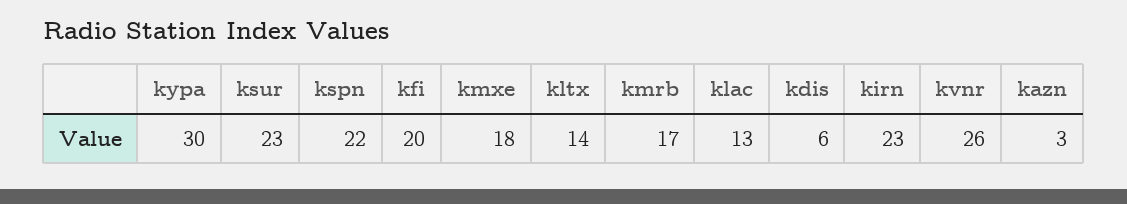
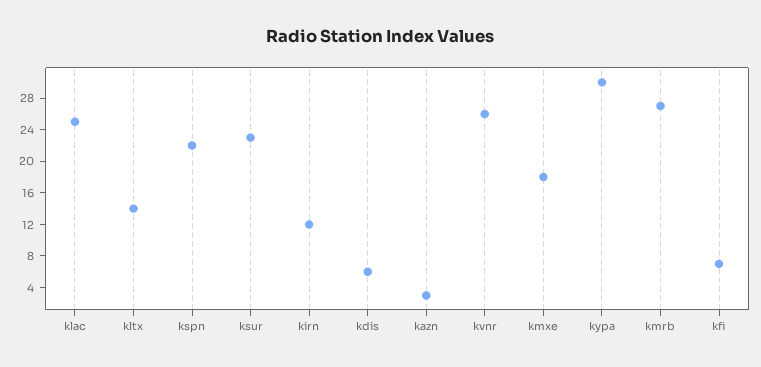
kfi: 20 -> 8
kmrb: 17 -> 28
klac: 13 -> 24
kirn: 23 -> 12

